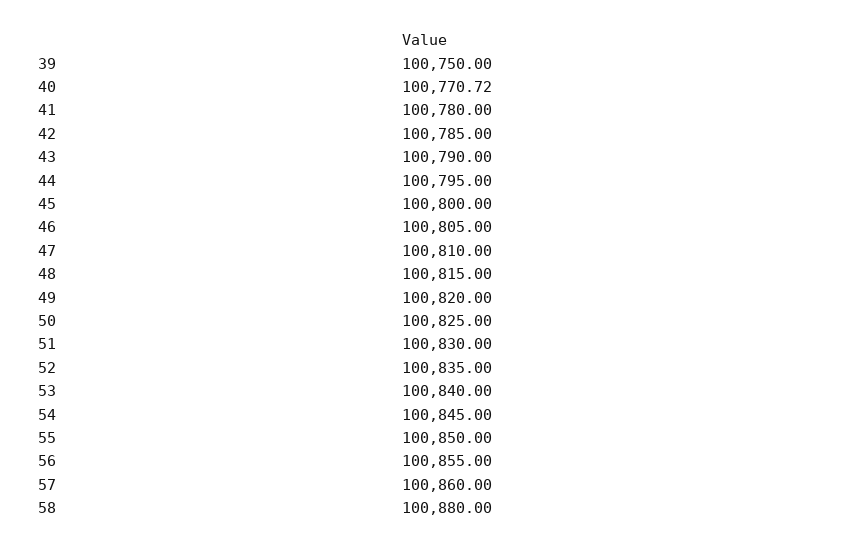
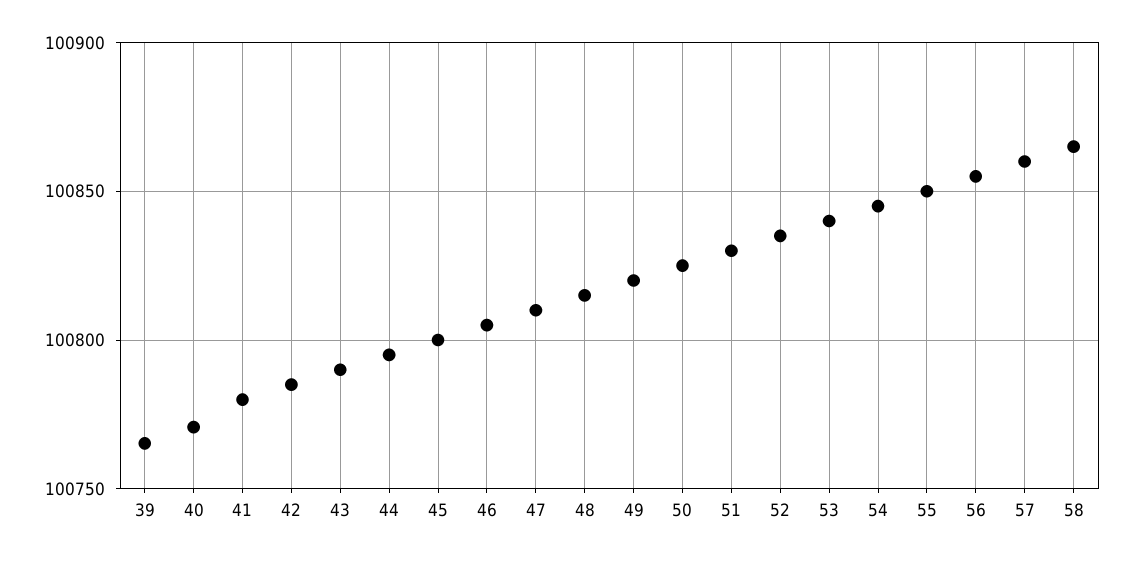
39: 100750 -> 100765
58: 100880 -> 100865

